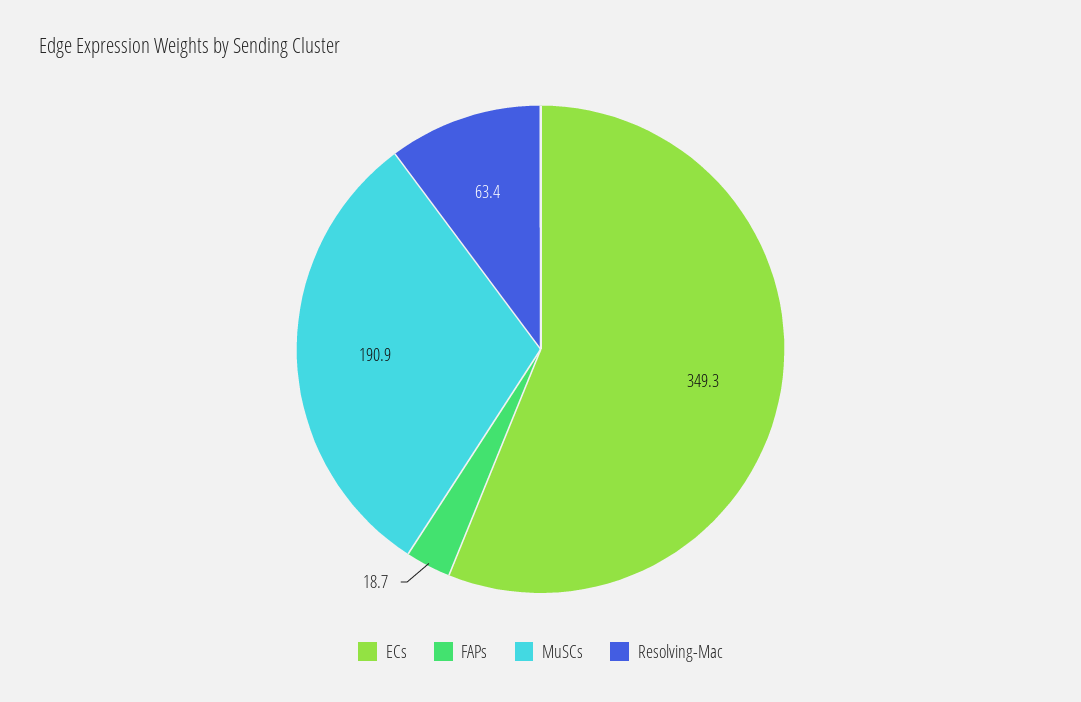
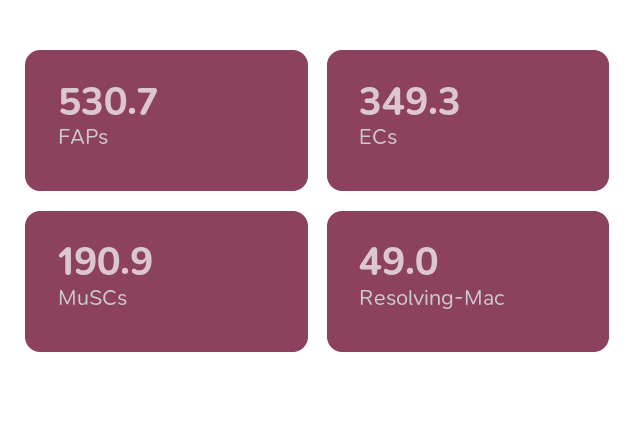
FAPs: 18.7 -> 530.7
Resolving-Mac: 63.4 -> 49

